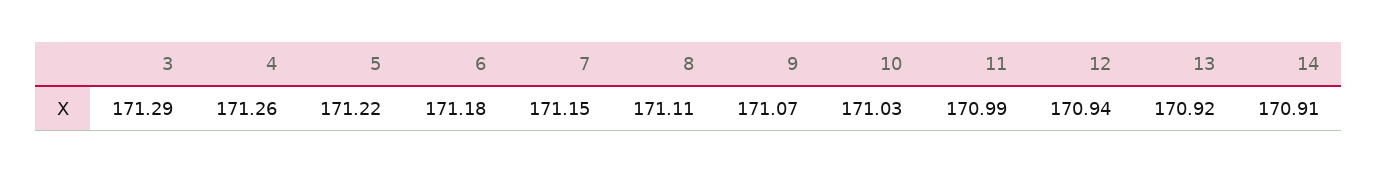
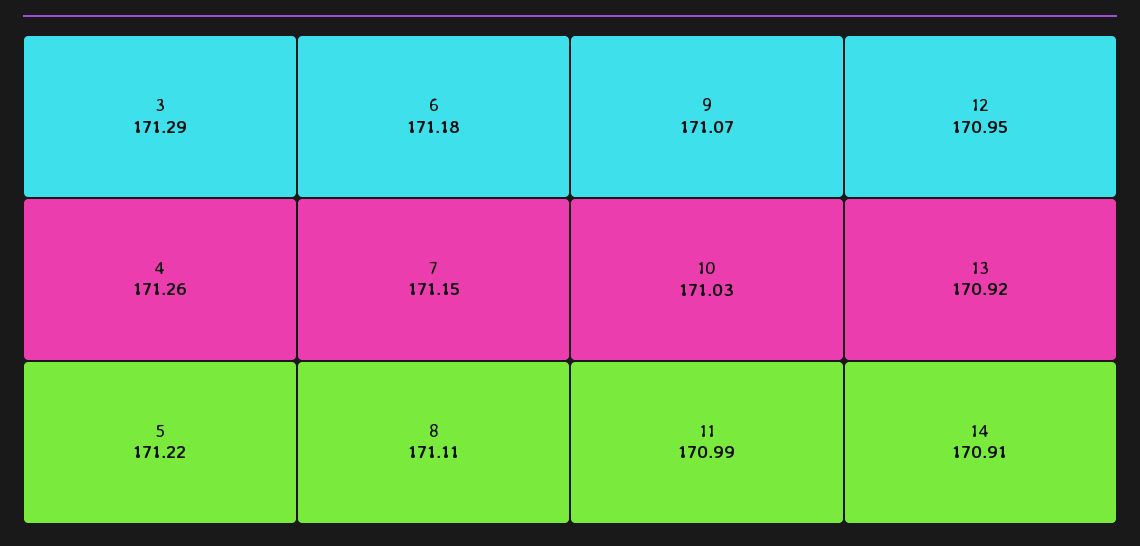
12: 170.94 -> 170.95

